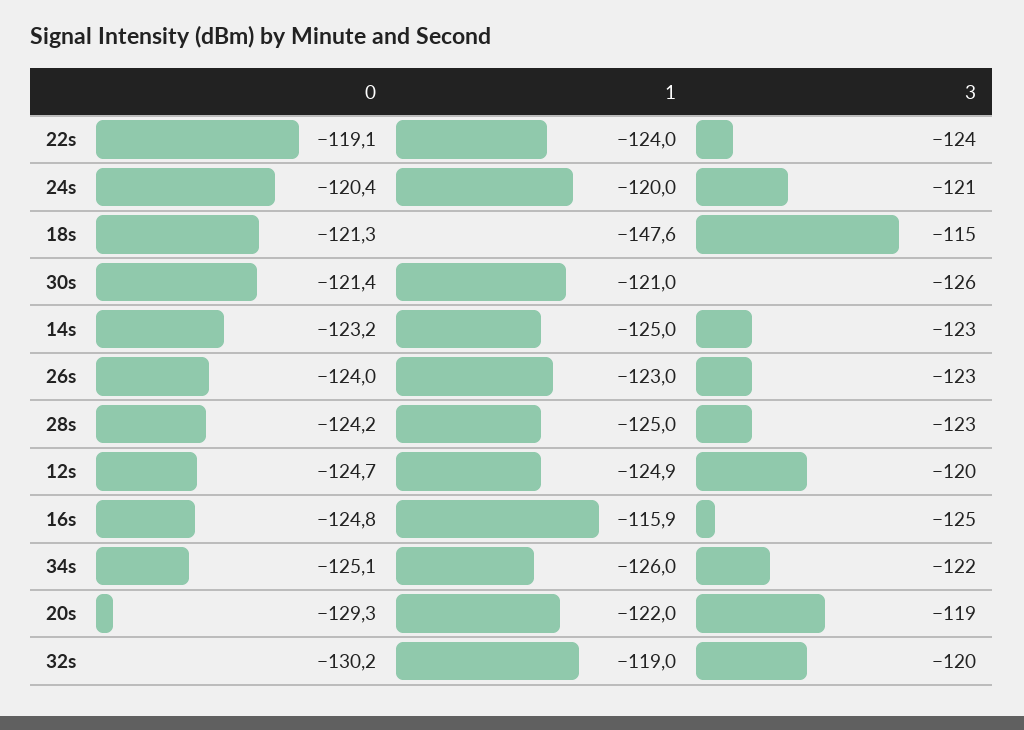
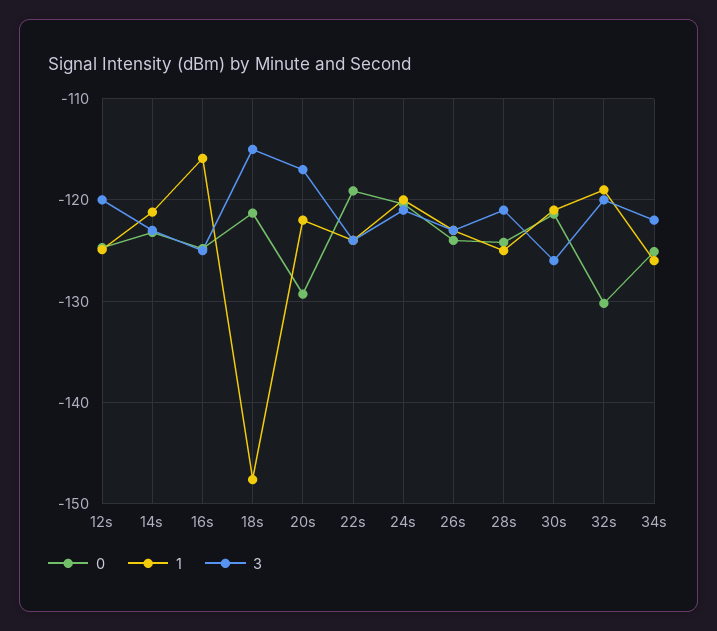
1, 14s: -125 -> -121
3, 28s: -123 -> -121
3, 20s: -119 -> -117

